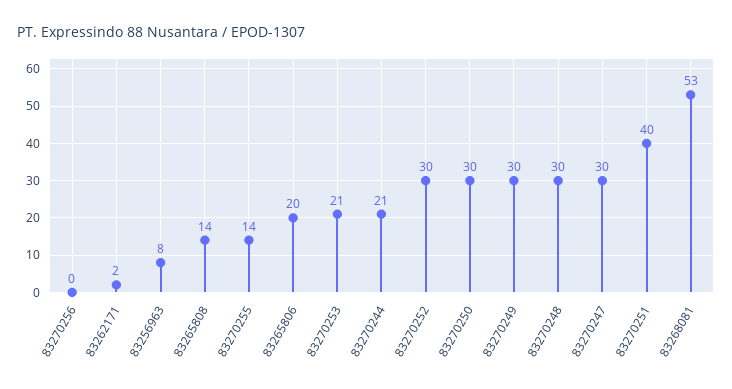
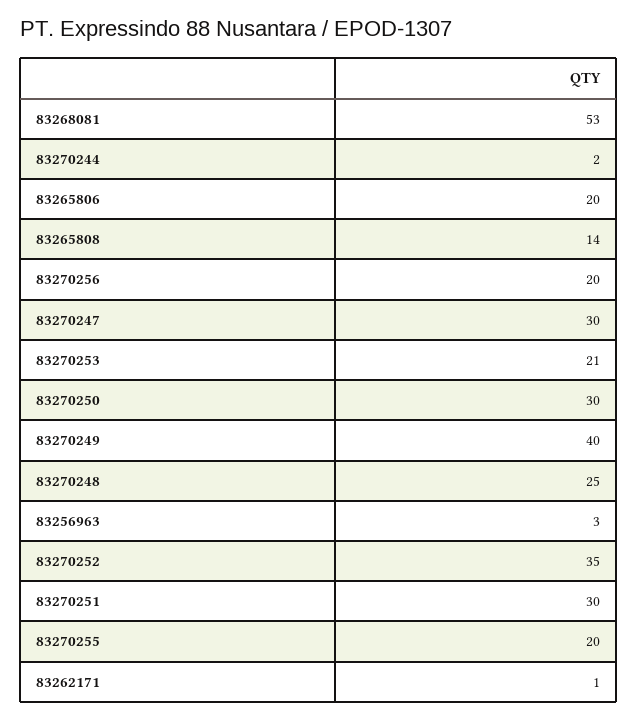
83270256: 0 -> 20
83262171: 2 -> 1
83256963: 8 -> 3
83270255: 14 -> 20
83270244: 21 -> 2
83270252: 30 -> 35
83270249: 30 -> 40
83270248: 30 -> 25
83270251: 40 -> 30

